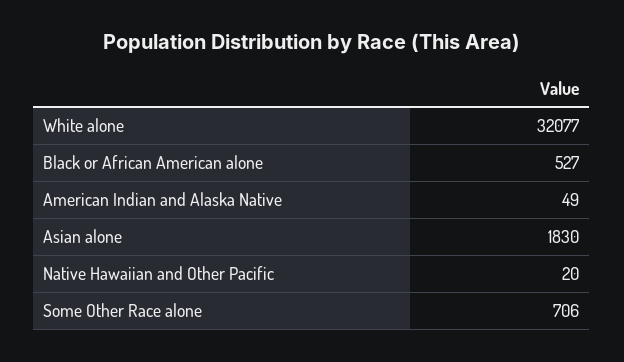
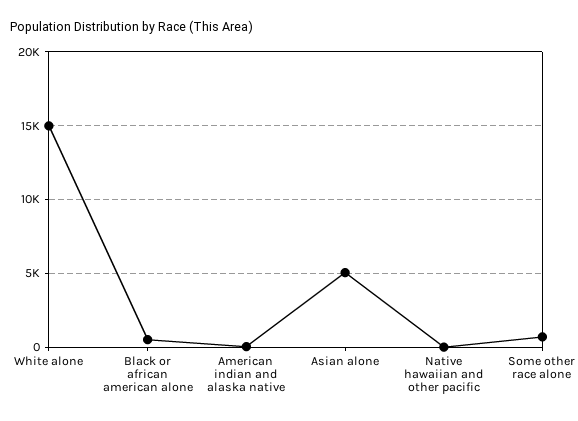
White alone: 32077 -> 15000
Asian alone: 1830 -> 5000

